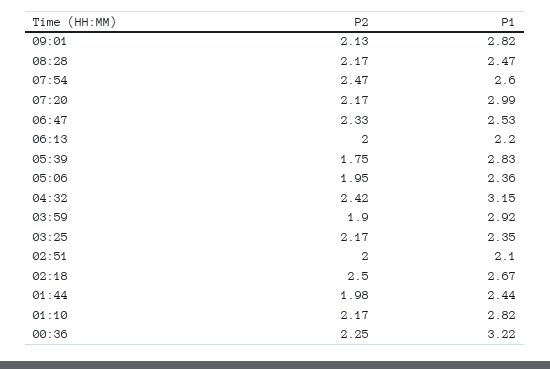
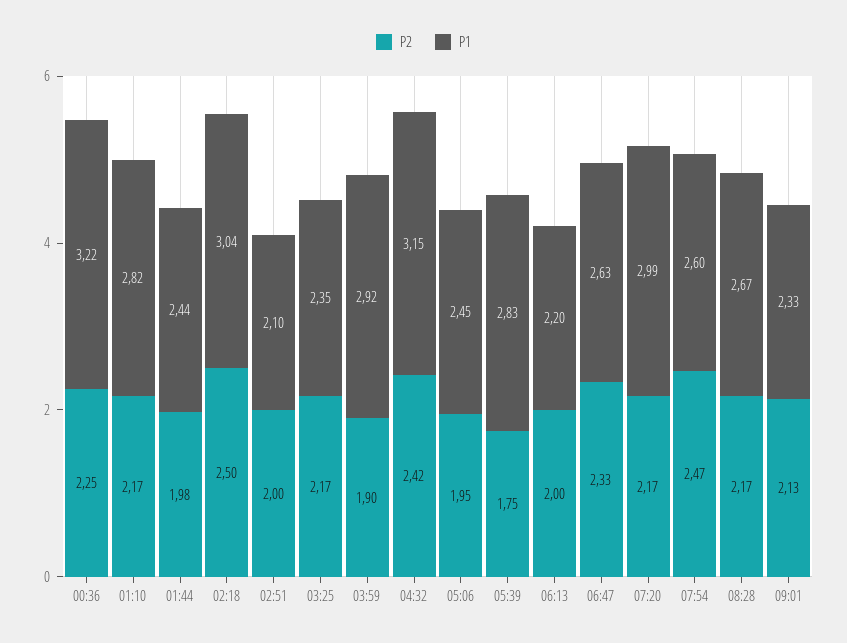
P1, 09:01: 2.82 -> 2.33
P1, 08:28: 2.47 -> 2.67
P1, 06:47: 2.53 -> 2.63
P1, 05:06: 2.36 -> 2.45
P1, 02:18: 2.67 -> 3.04

